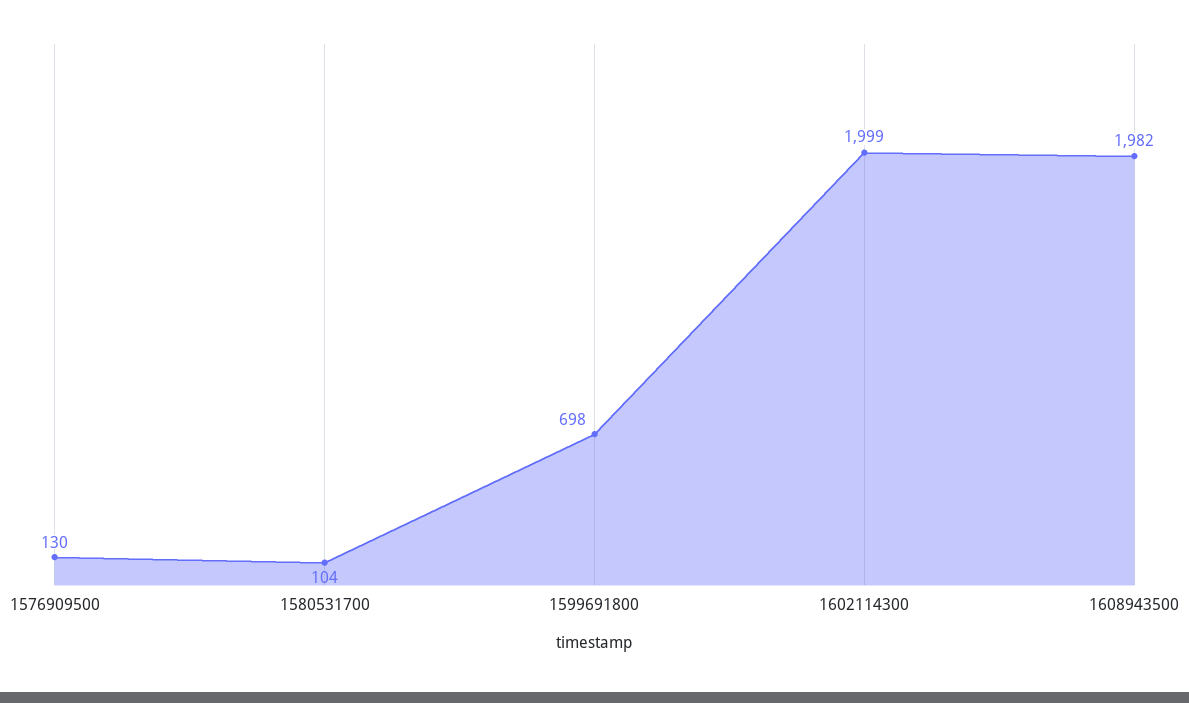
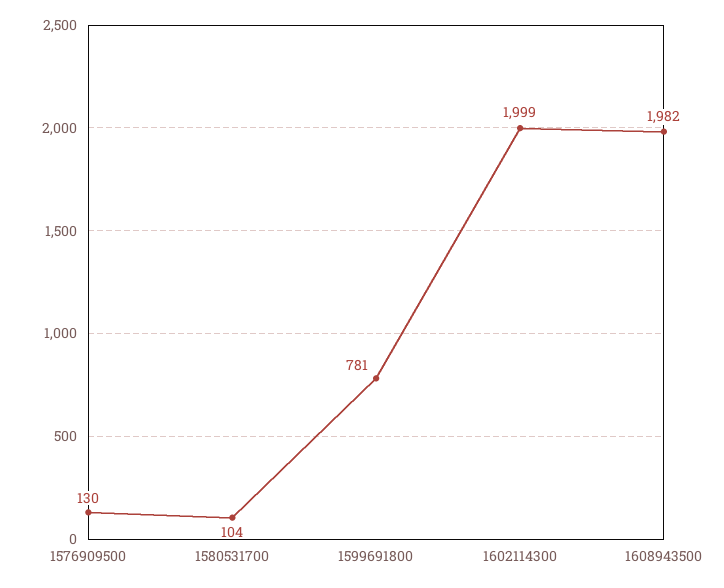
1599691800: 698 -> 781

